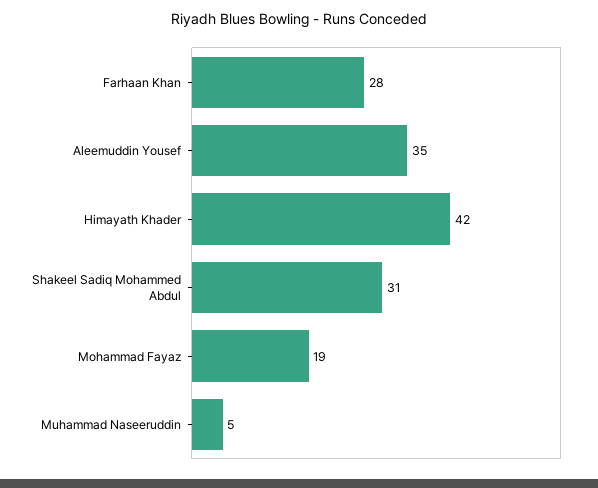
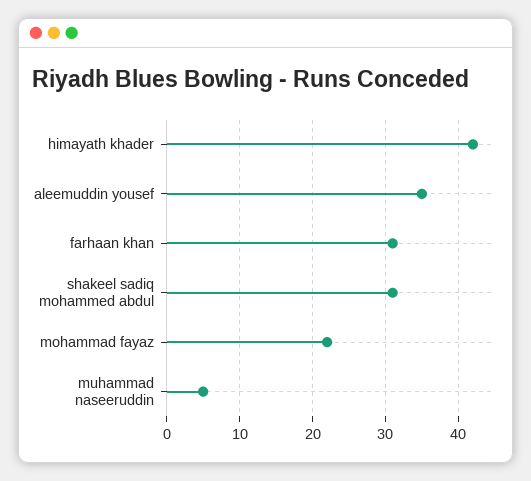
Farhaan Khan: 28 -> 31
Mohammad Fayaz: 19 -> 22

